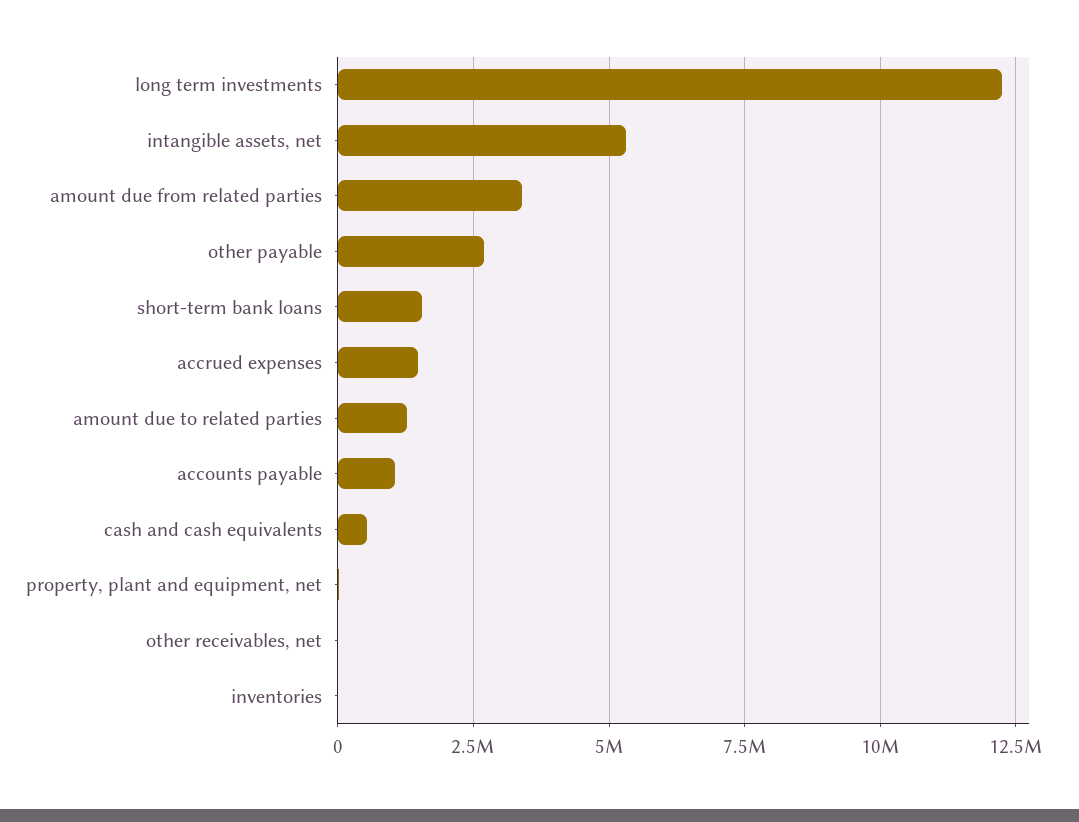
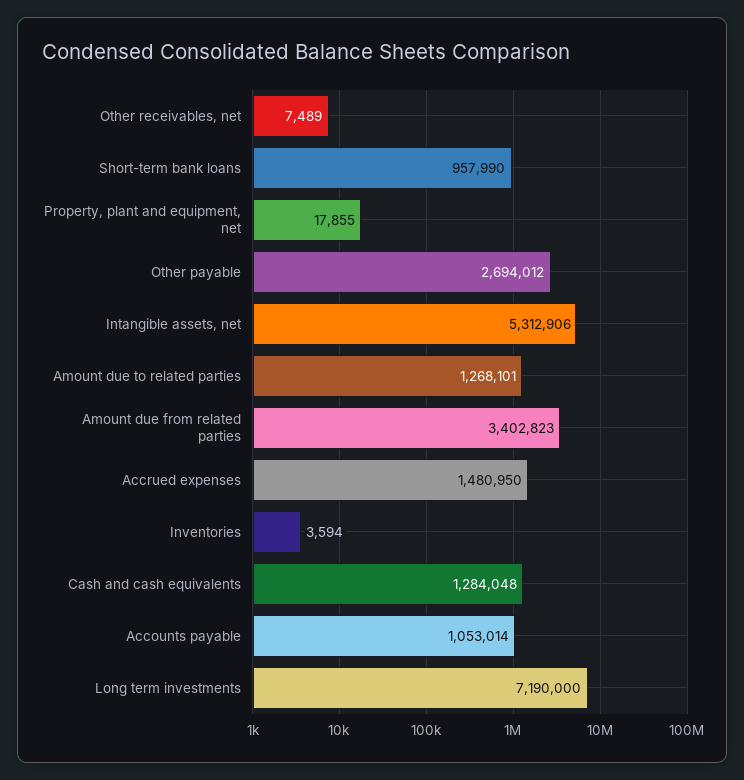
long term investments: 12250000 -> 7190000
short-term bank loans: 1500000 -> 957990
cash and cash equivalents: 500000 -> 1284048

